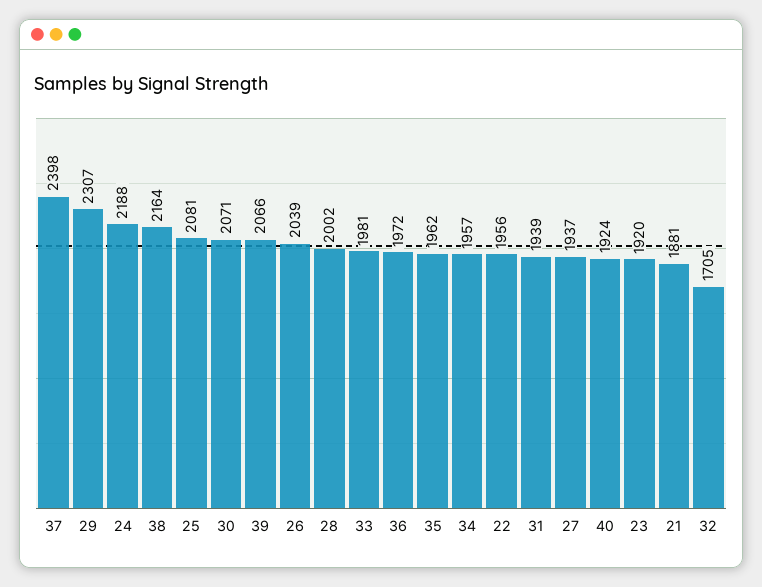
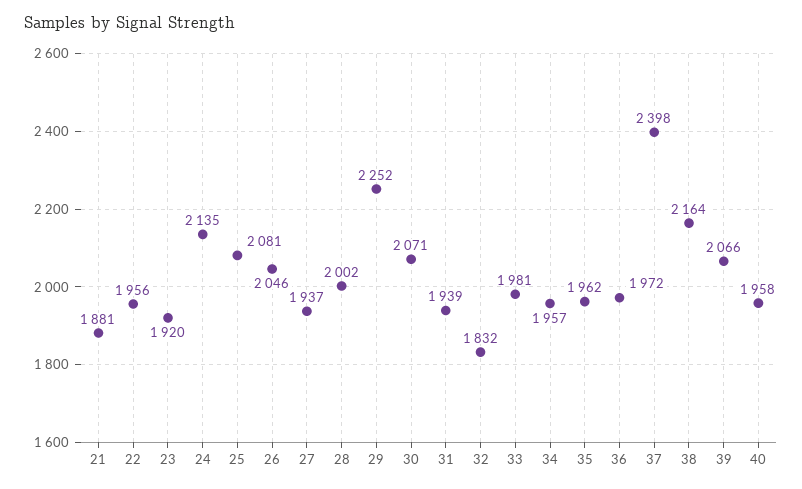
29: 2307 -> 2252
24: 2188 -> 2135
26: 2039 -> 2046
40: 1924 -> 1958
32: 1705 -> 1832

